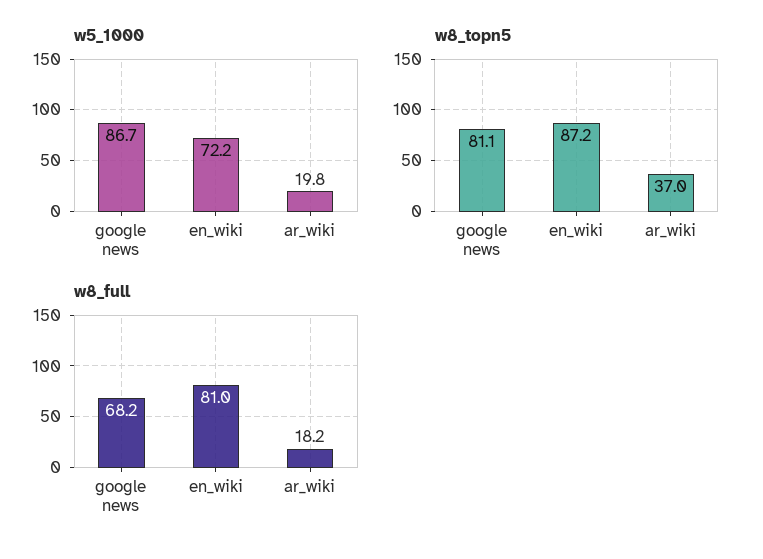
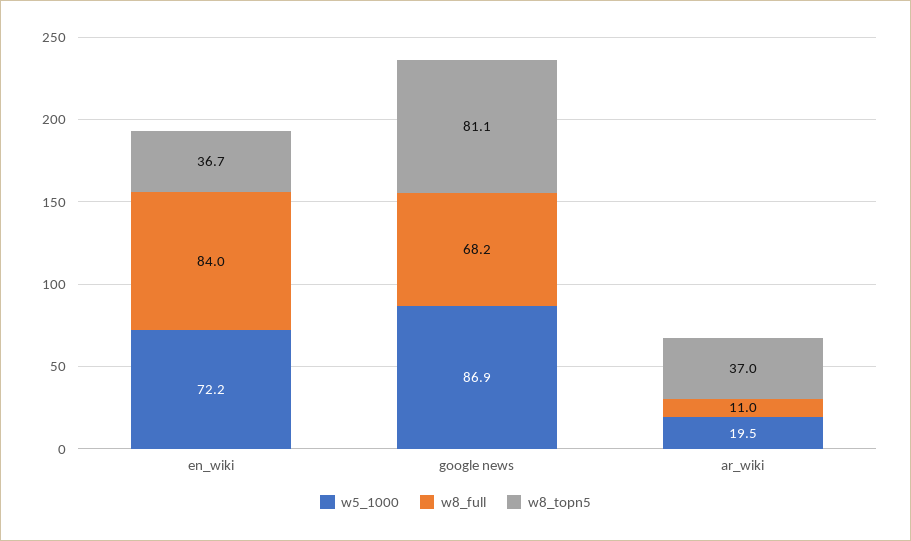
w5_1000, google news: 86.7 -> 86.9
w5_1000, ar_wiki: 19.8 -> 19.5
w8_topn5, en_wiki: 87.2 -> 36.7
w8_full, en_wiki: 81 -> 84
w8_full, ar_wiki: 18.2 -> 11

